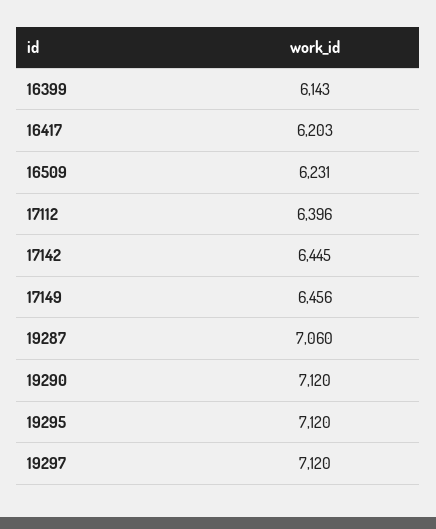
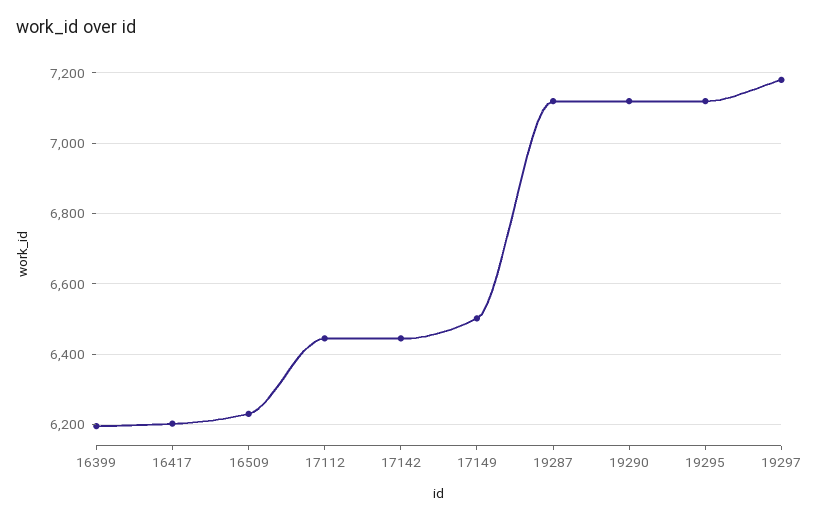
16399: 6143 -> 6200
17112: 6396 -> 6440
17149: 6456 -> 6500
19287: 7060 -> 7120
19297: 7120 -> 7180

